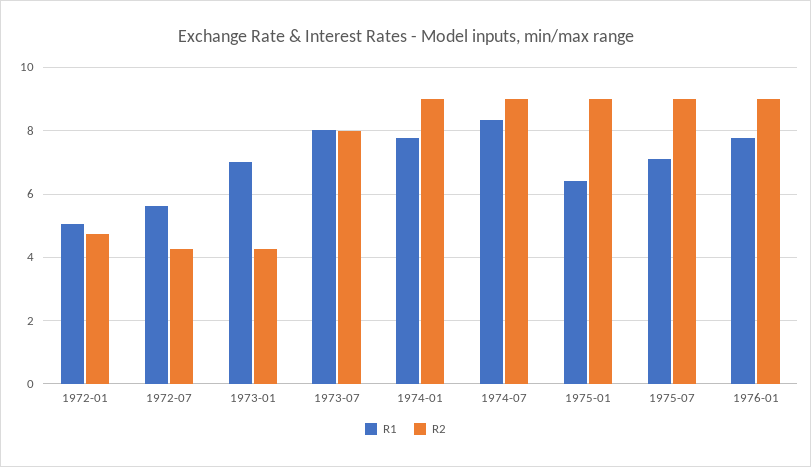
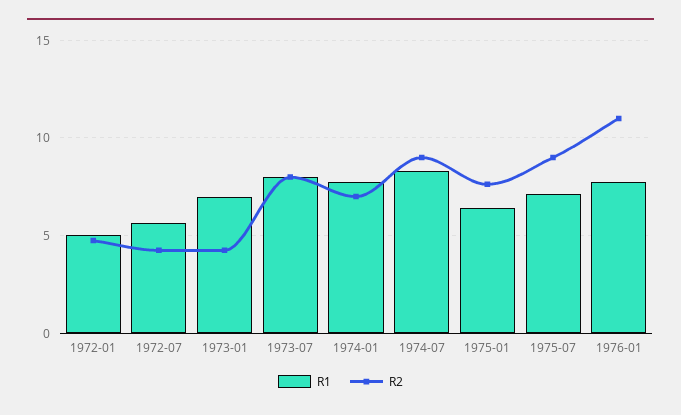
R2, 1974-01: 9 -> 7
R2, 1975-01: 9 -> 7.5
R2, 1976-01: 9 -> 11

